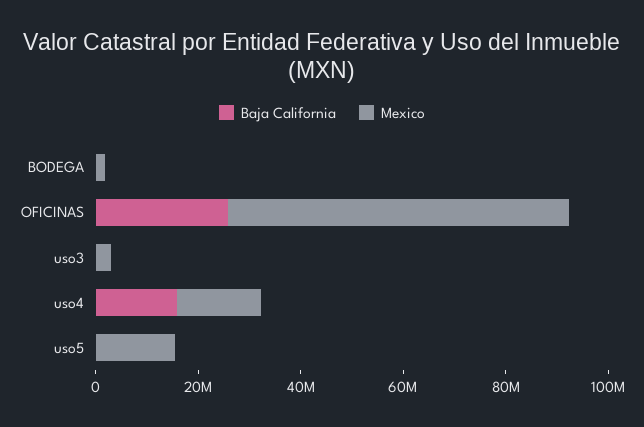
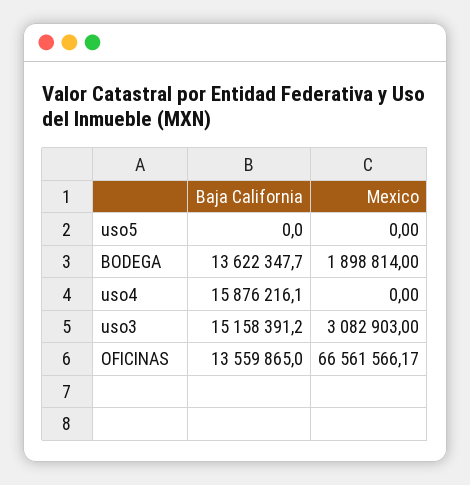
Baja California, BODEGA: 0 -> 13622347.7
Baja California, OFICINAS: 25000000 -> 13559865
Baja California, uso3: 0 -> 15158391.2
Mexico, uso4: 15000000 -> 0
Mexico, uso5: 15000000 -> 0

